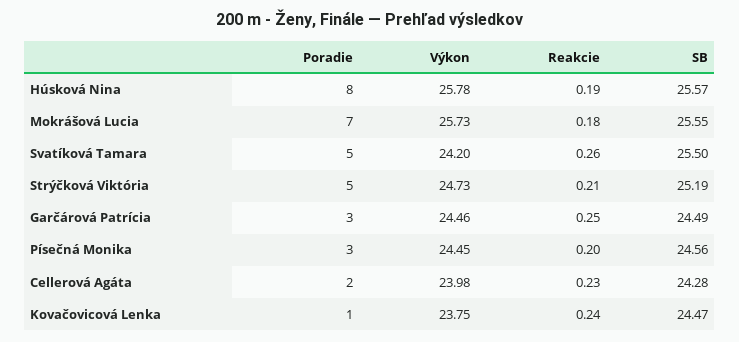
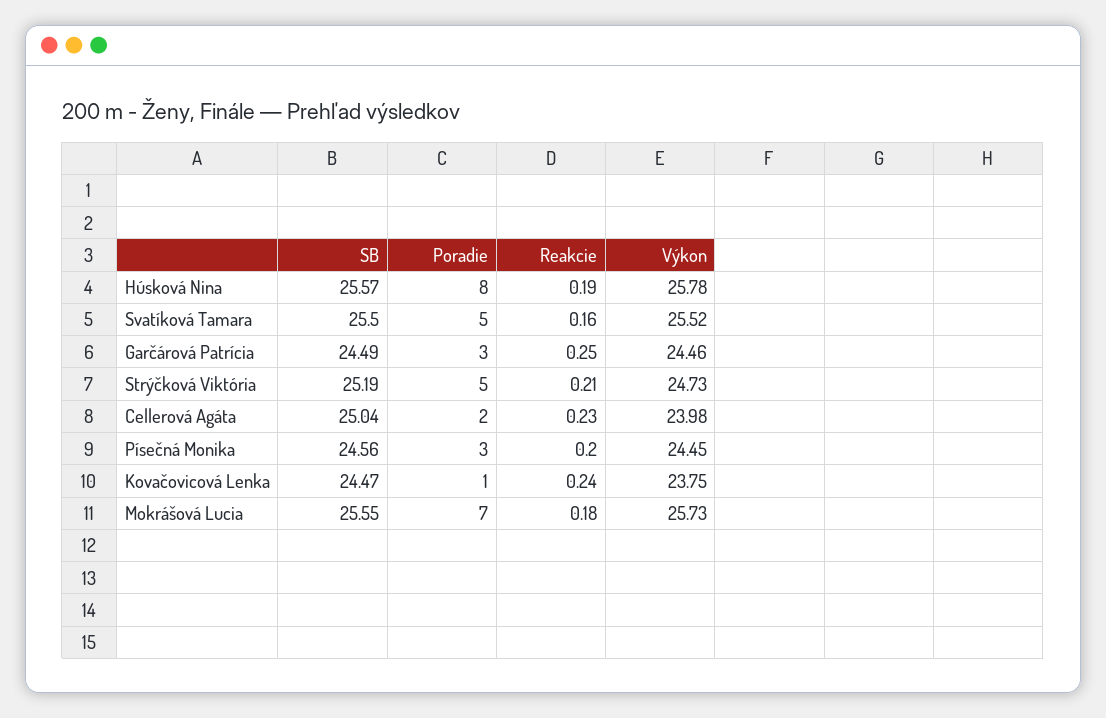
Výkon, Svatíková Tamara: 24.2 -> 25.52
Reakcie, Svatíková Tamara: 0.26 -> 0.16
SB, Cellerová Agáta: 24.28 -> 25.04

